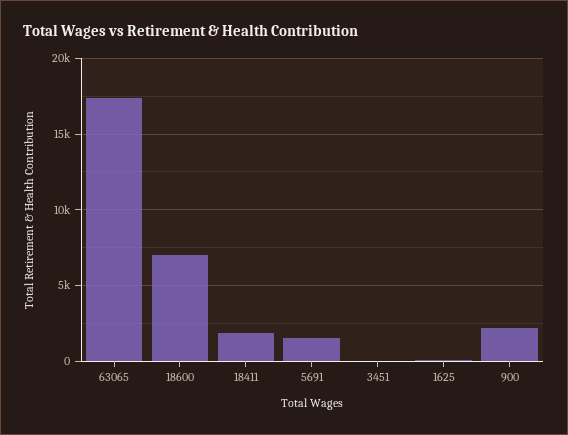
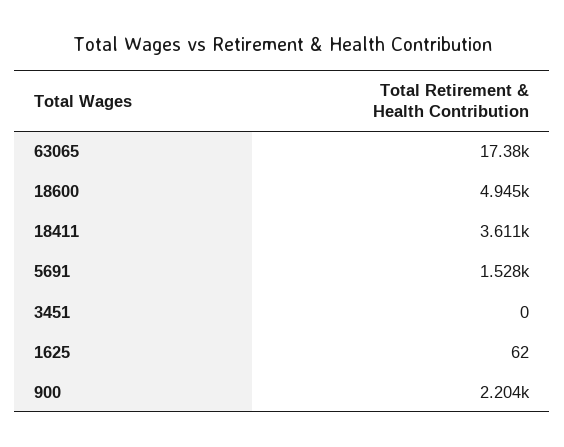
18600: 7000 -> 4945
18411: 2000 -> 3611

